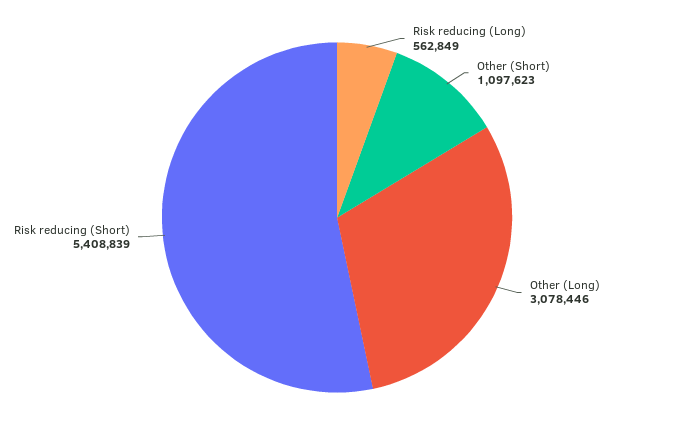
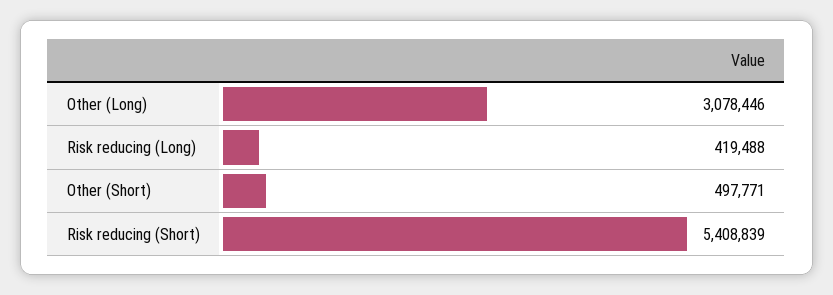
Risk reducing (Long): 562849 -> 419488
Other (Short): 1097623 -> 497771

